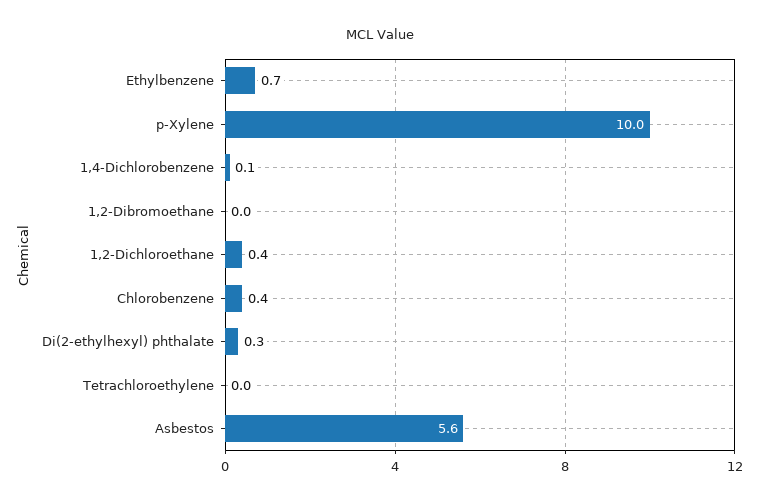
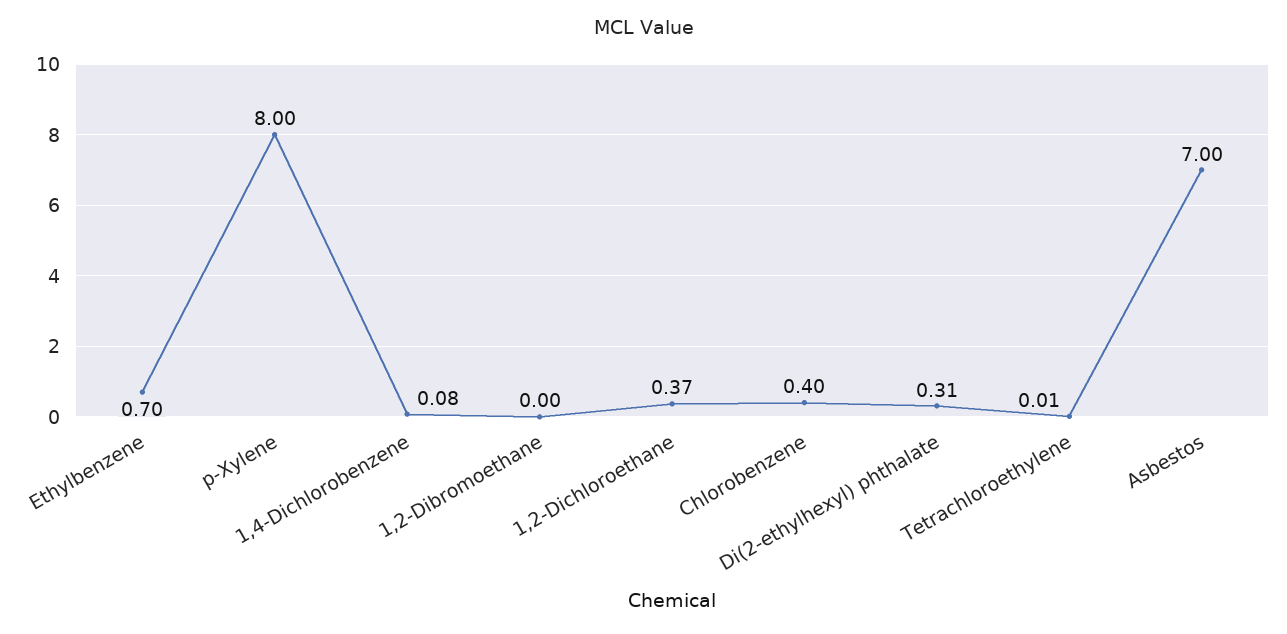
p-Xylene: 10 -> 8
Asbestos: 5.6 -> 7

